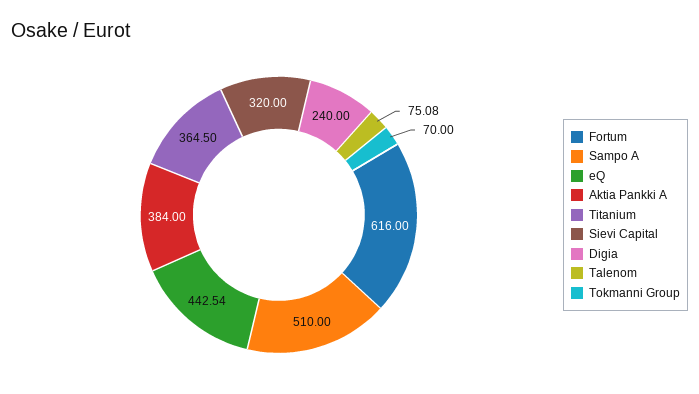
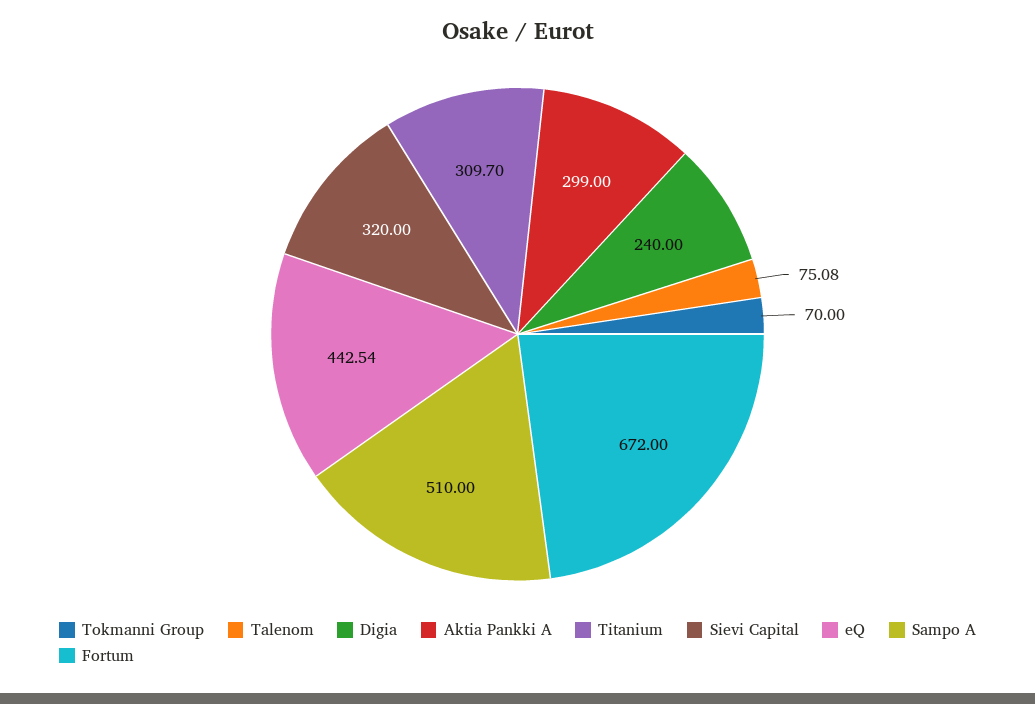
Fortum: 616 -> 672
Aktia Pankki A: 384 -> 299
Titanium: 364.5 -> 309.7

